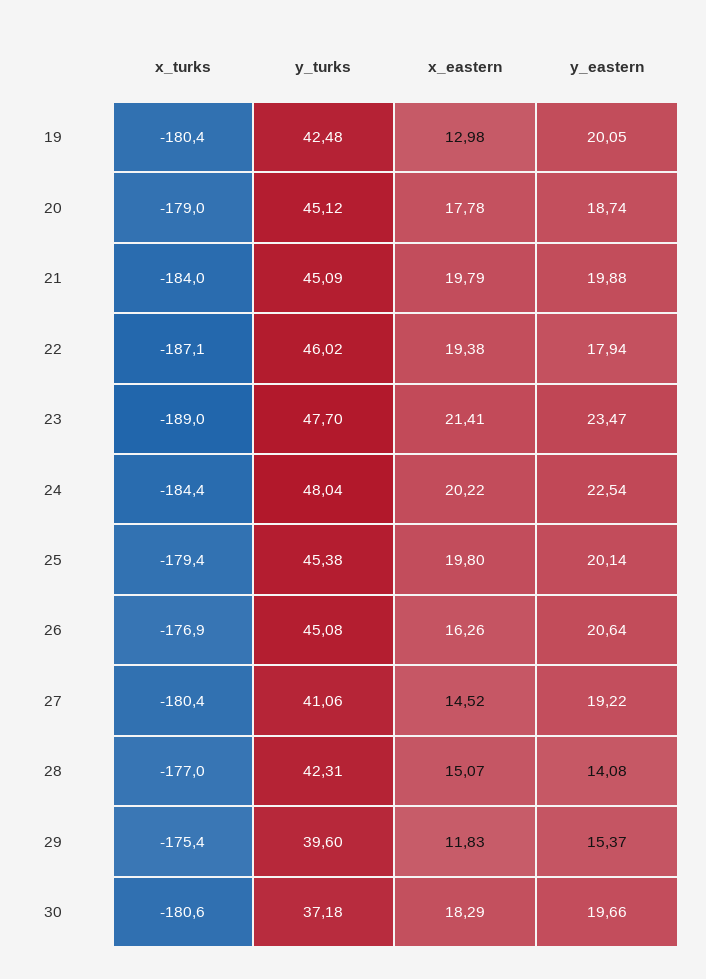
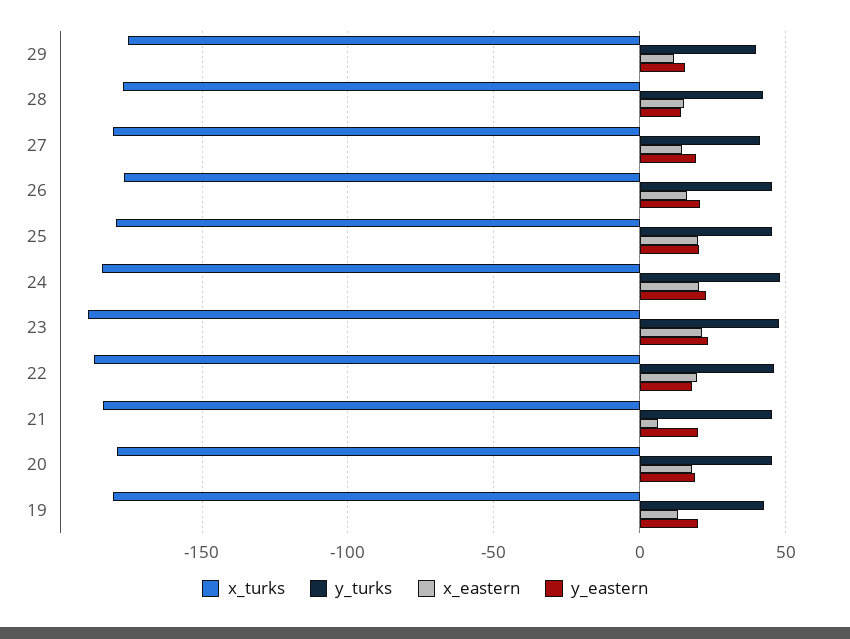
x_eastern, 21: 19.79 -> 5
x_turks, 30: -180.6 -> none
y_turks, 30: 37.18 -> none
x_eastern, 30: 18.29 -> none
y_eastern, 30: 19.66 -> none

